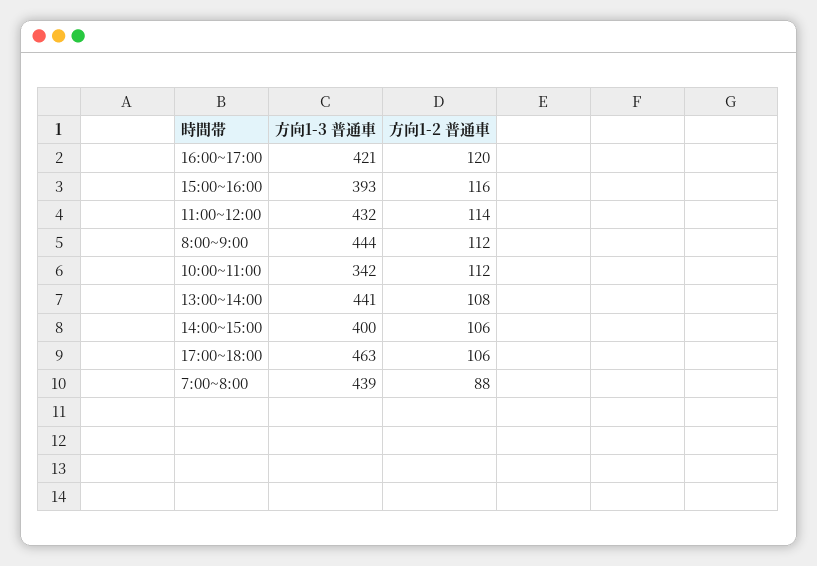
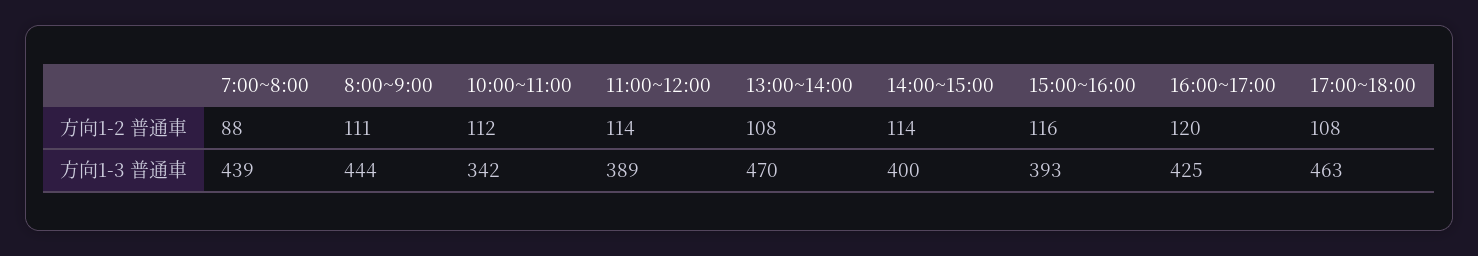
方向1-3 普通車, 16:00~17:00: 421 -> 425
方向1-3 普通車, 11:00~12:00: 432 -> 389
方向1-2 普通車, 8:00~9:00: 112 -> 111
方向1-3 普通車, 13:00~14:00: 441 -> 470
方向1-2 普通車, 14:00~15:00: 106 -> 114
方向1-2 普通車, 17:00~18:00: 106 -> 108

